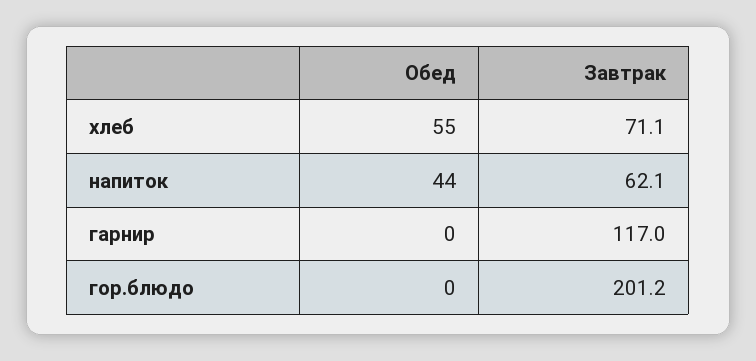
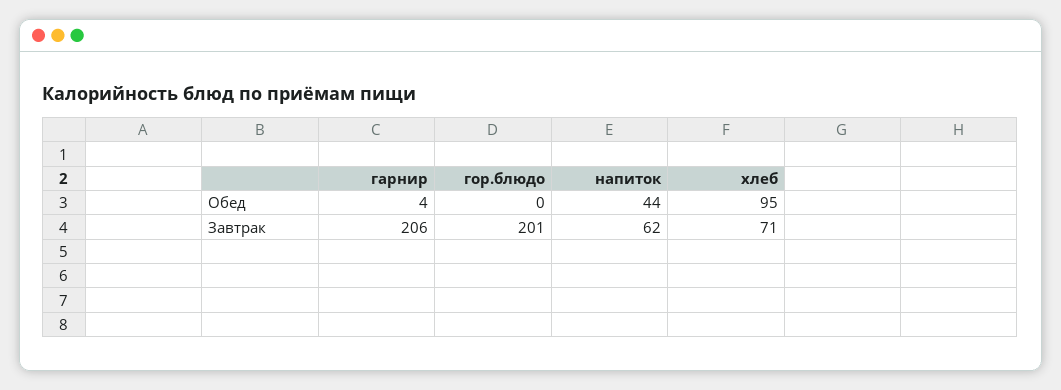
Обед, хлеб: 55 -> 95
Обед, гарнир: 0 -> 4
Завтрак, гарнир: 117 -> 206

